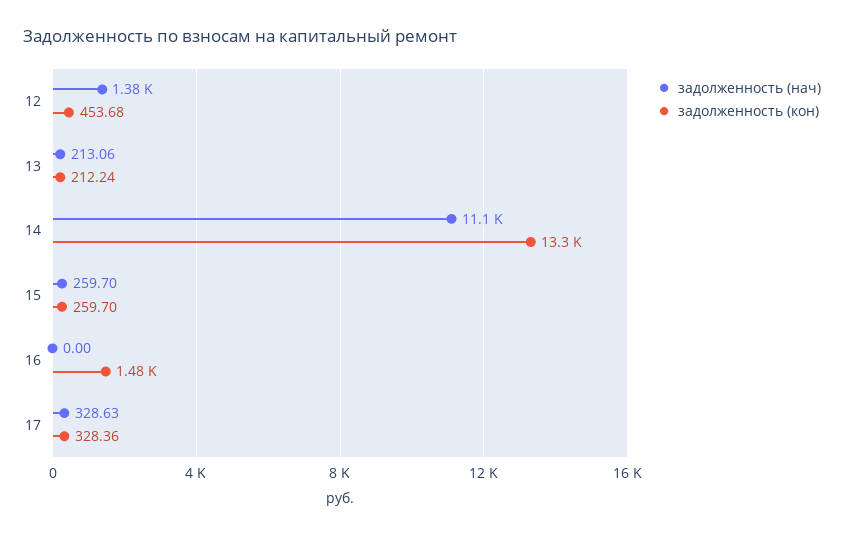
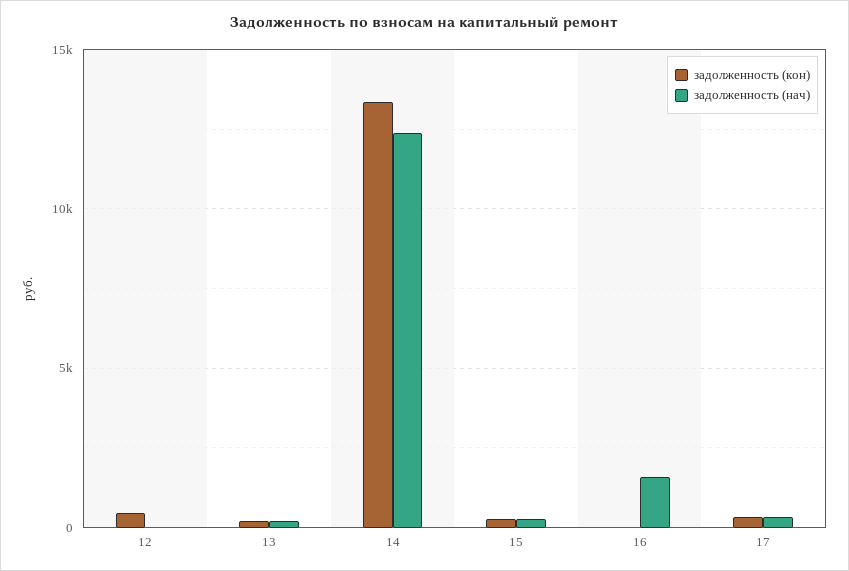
задолженность (нач), 12: 1380 -> 0
задолженность (нач), 14: 11100 -> 12500
задолженность (нач), 16: 0 -> 1500
задолженность (кон), 16: 1480 -> 0

